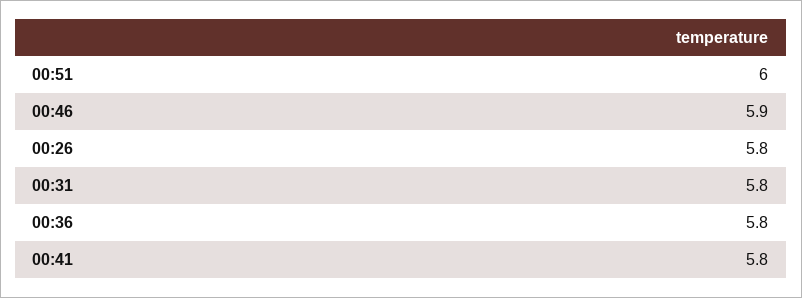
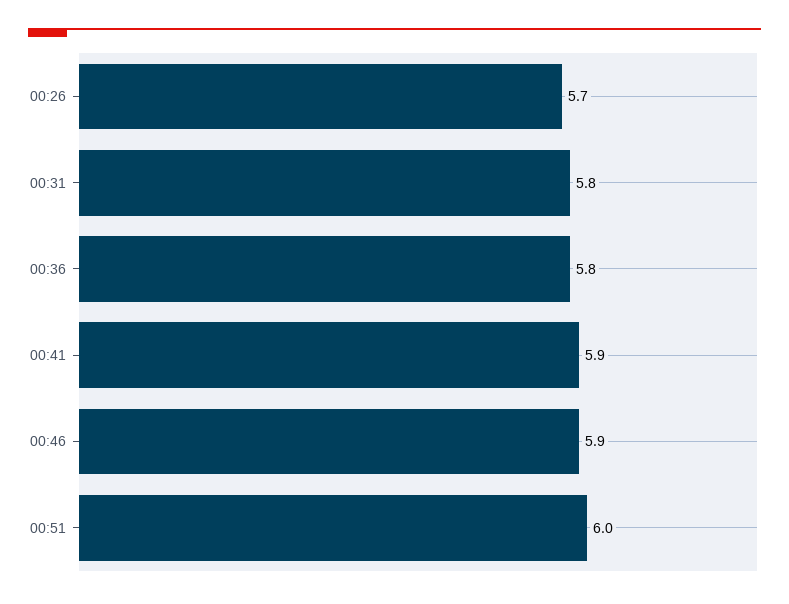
00:26: 5.8 -> 5.7
00:41: 5.8 -> 5.9

